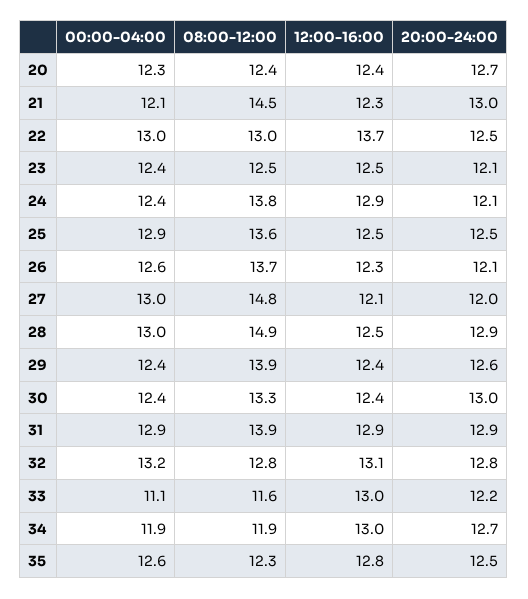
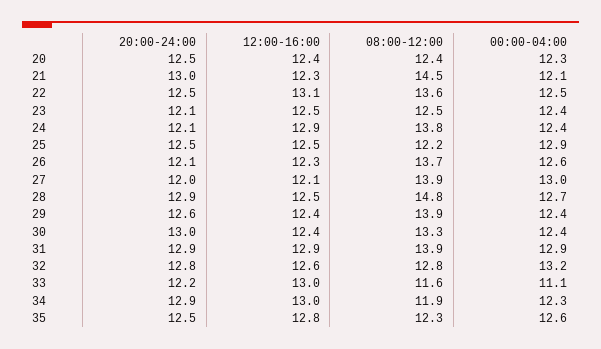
20:00-24:00, 20: 12.7 -> 12.5
00:00-04:00, 22: 13 -> 12.5
08:00-12:00, 22: 13 -> 13.6
12:00-16:00, 22: 13.7 -> 13.1
08:00-12:00, 25: 13.6 -> 12.2
08:00-12:00, 27: 14.8 -> 13.9
00:00-04:00, 28: 13 -> 12.7
08:00-12:00, 28: 14.9 -> 14.8
12:00-16:00, 32: 13.1 -> 12.6
00:00-04:00, 34: 11.9 -> 12.3
20:00-24:00, 34: 12.7 -> 12.9

